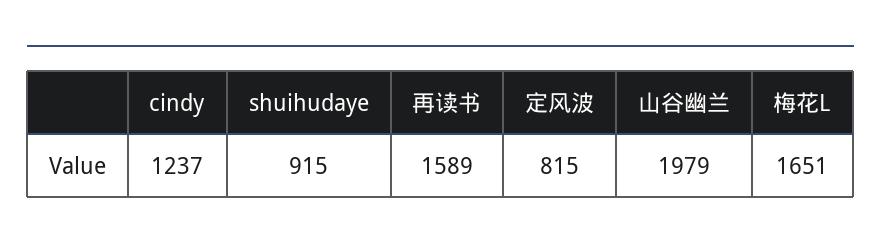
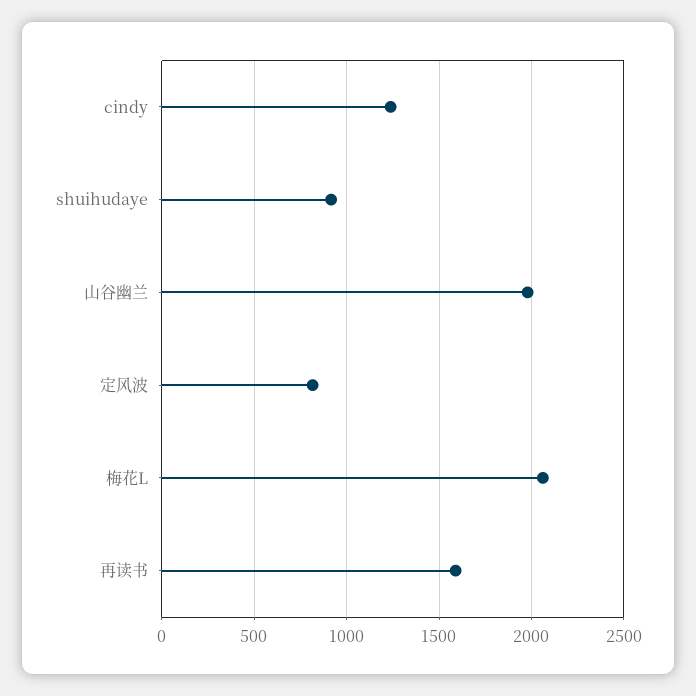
梅花L: 1651 -> 2050

